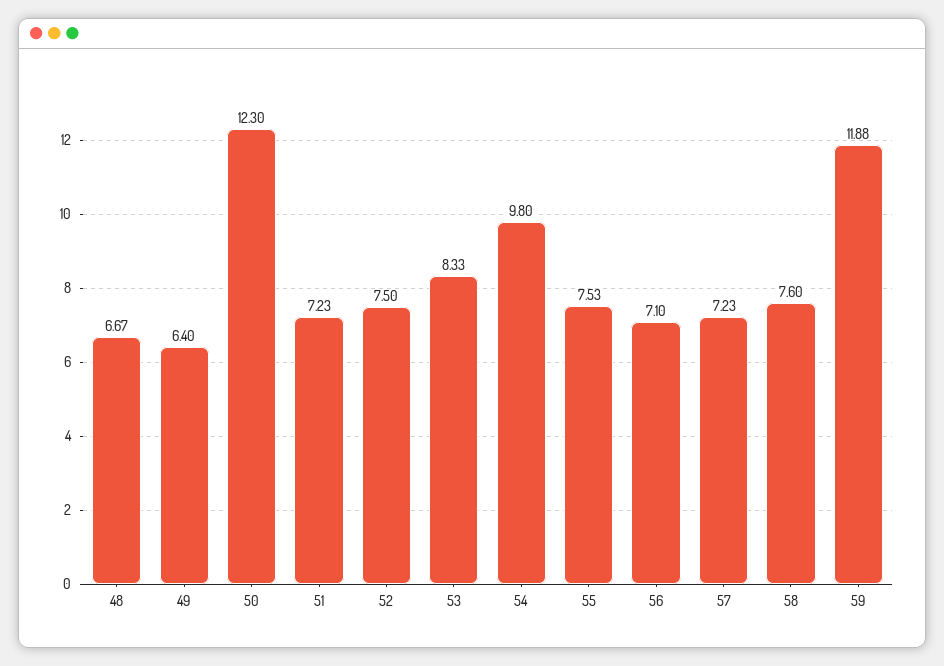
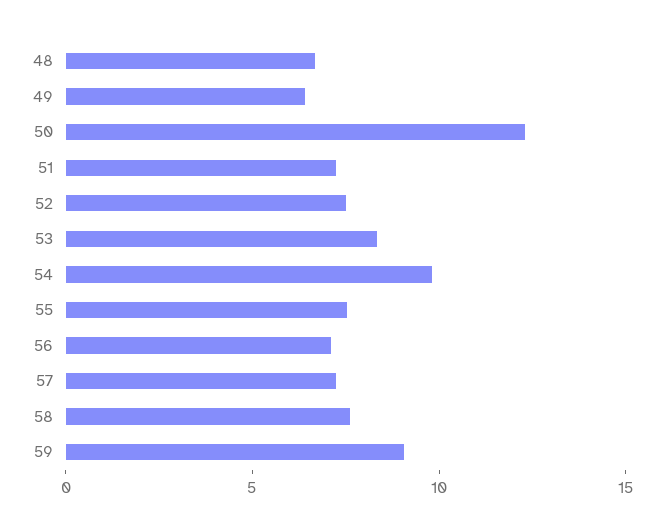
59: 11.88 -> 9

